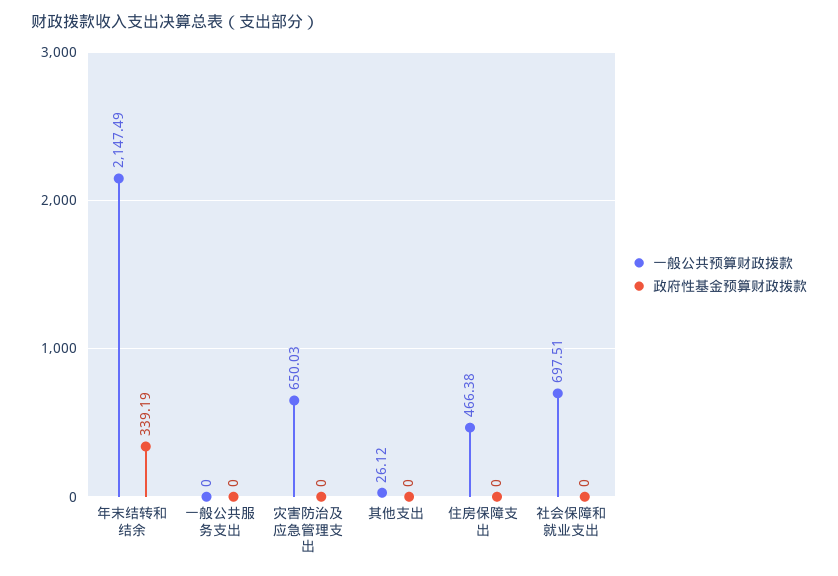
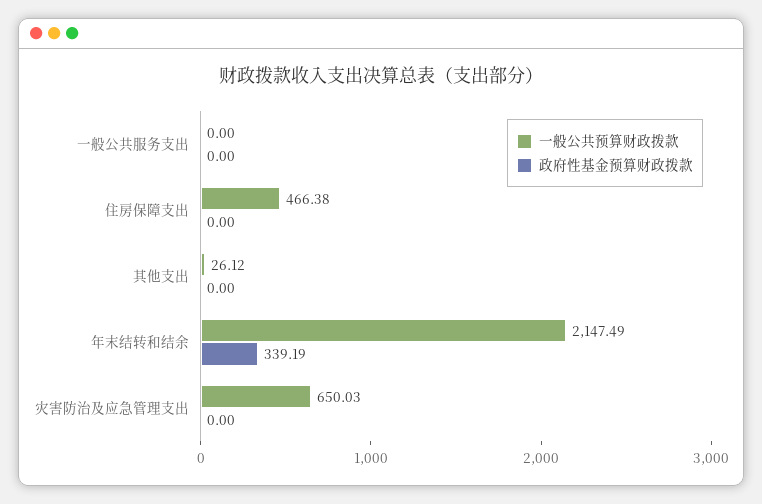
一般公共预算财政拨款, 社会保障和就业支出: 697.51 -> none
政府性基金预算财政拨款, 社会保障和就业支出: 0 -> none

